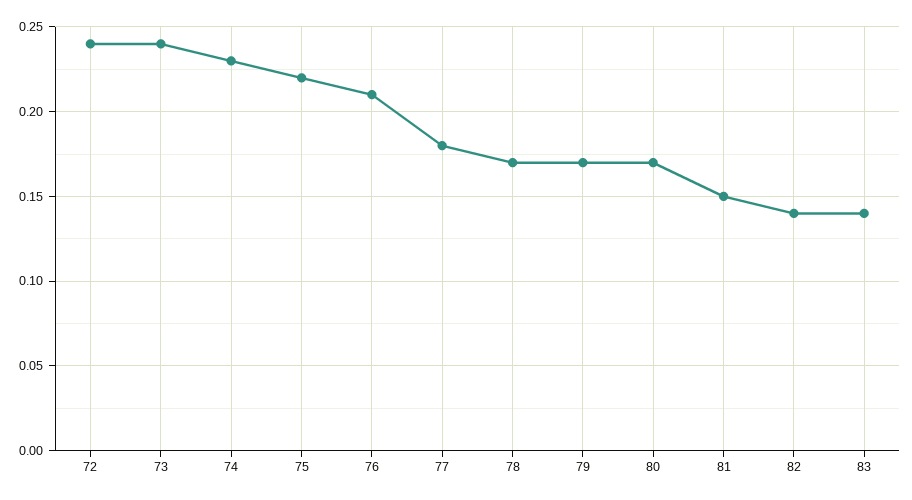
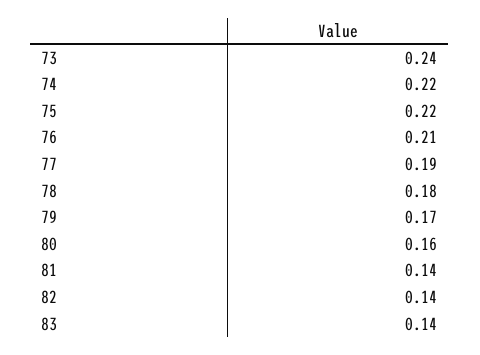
72: 0.24 -> none
74: 0.23 -> 0.22
77: 0.18 -> 0.19
78: 0.17 -> 0.18
80: 0.17 -> 0.16
81: 0.15 -> 0.14

